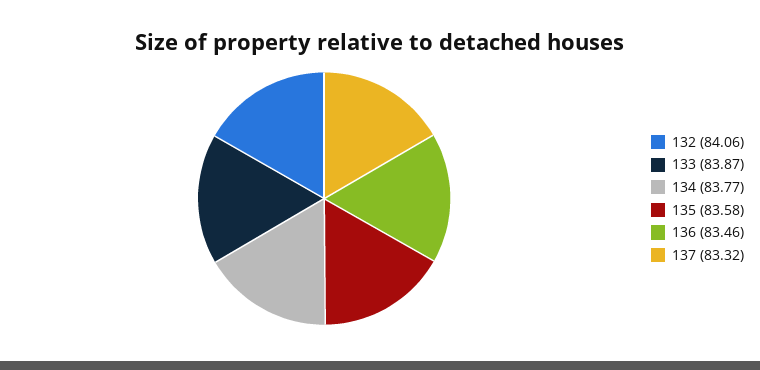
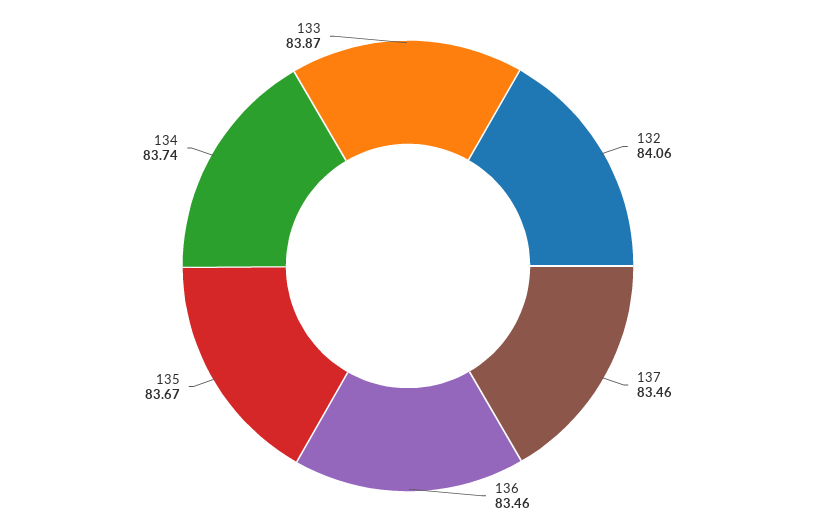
134: 83.77 -> 83.74
135: 83.58 -> 83.67
137: 83.32 -> 83.46

